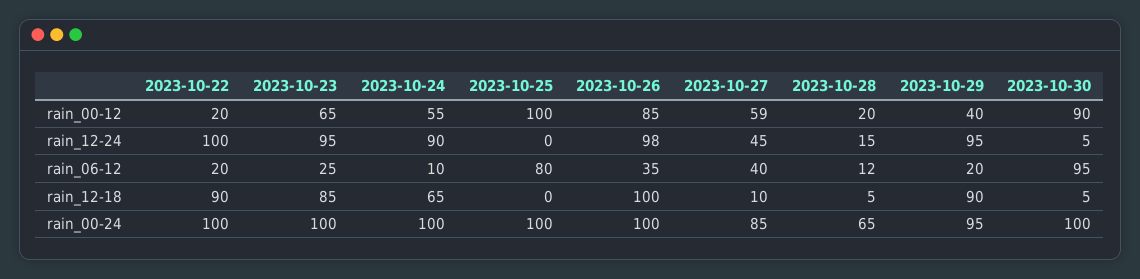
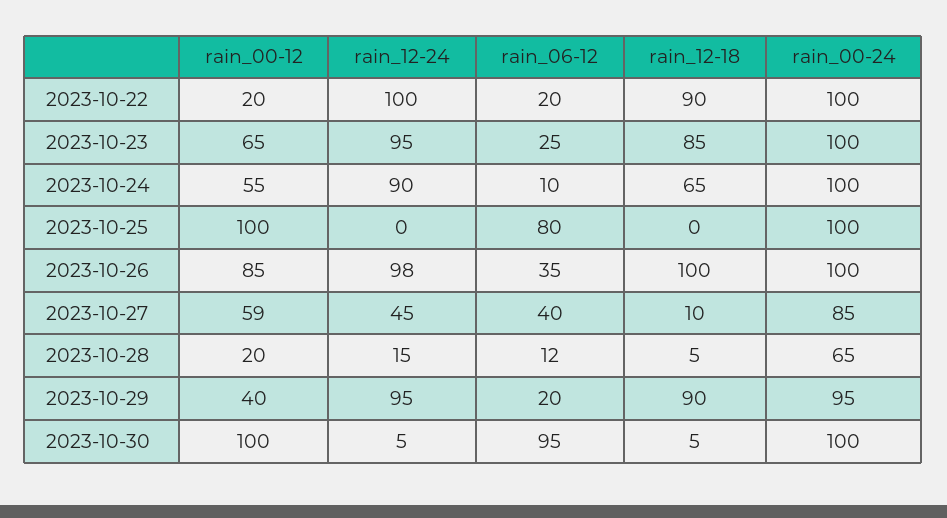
2023-10-30, rain_00-12: 90 -> 100

